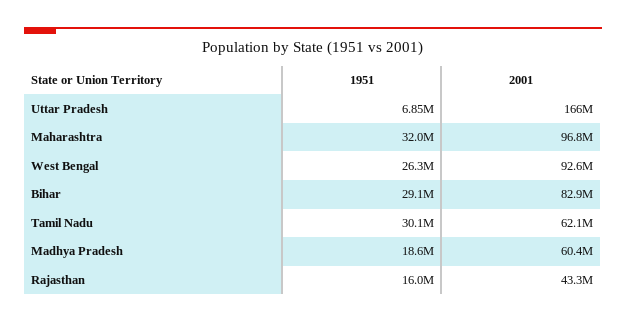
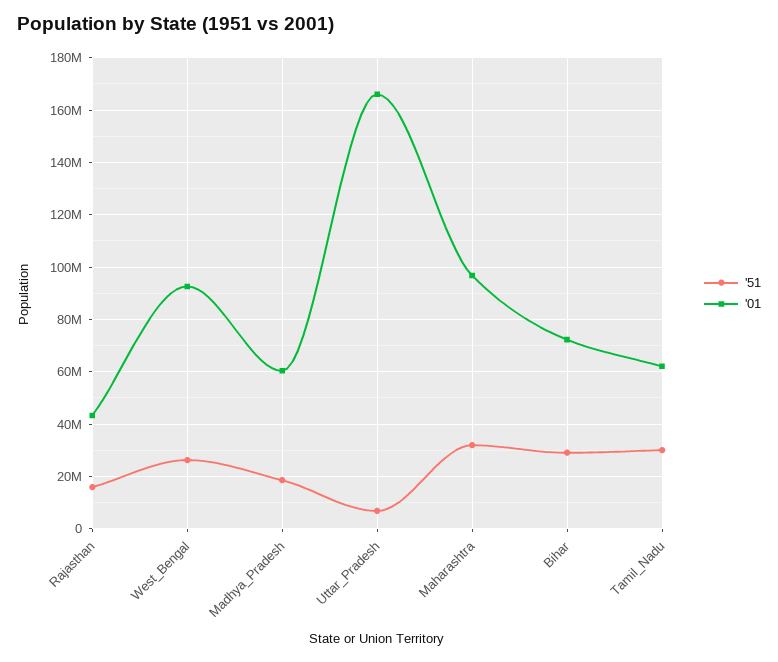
2001, Bihar: 82900000 -> 72500000

